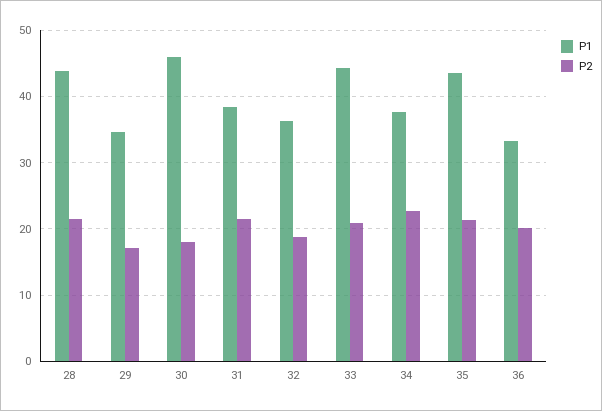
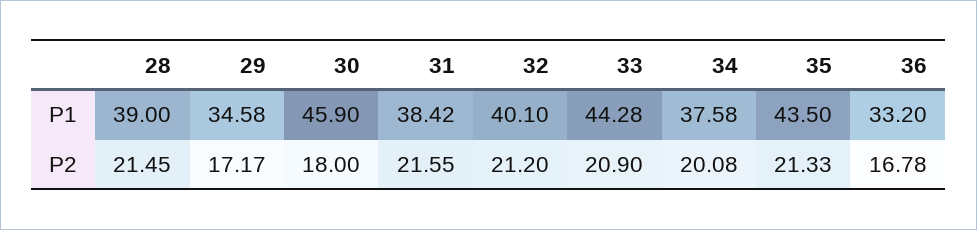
P1, 28: 44 -> 39
P1, 32: 36 -> 40.1
P2, 32: 19 -> 21.2
P2, 34: 23 -> 20.08
P2, 36: 20 -> 16.78

